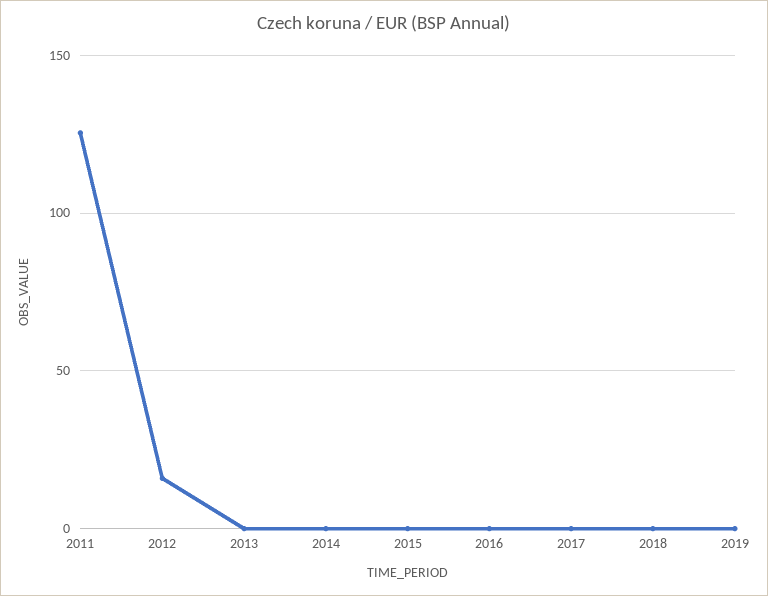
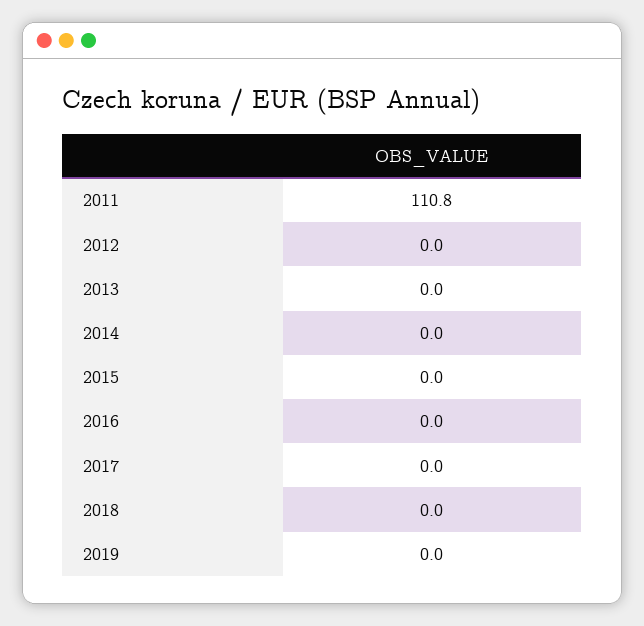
2011: 125 -> 110.8
2012: 15 -> 0

